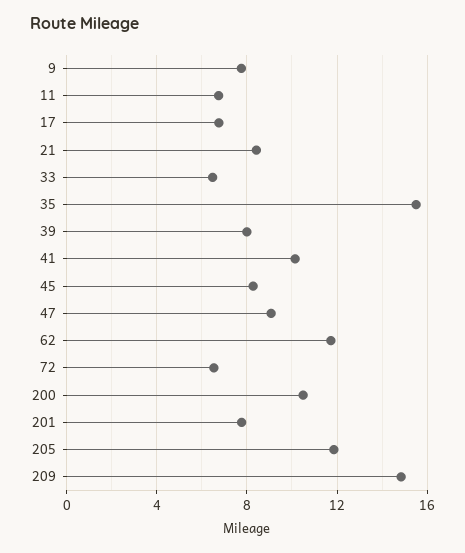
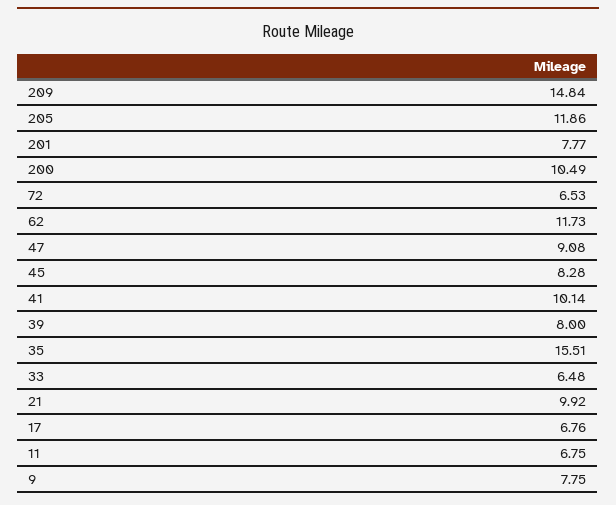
21: 8.5 -> 9.92

